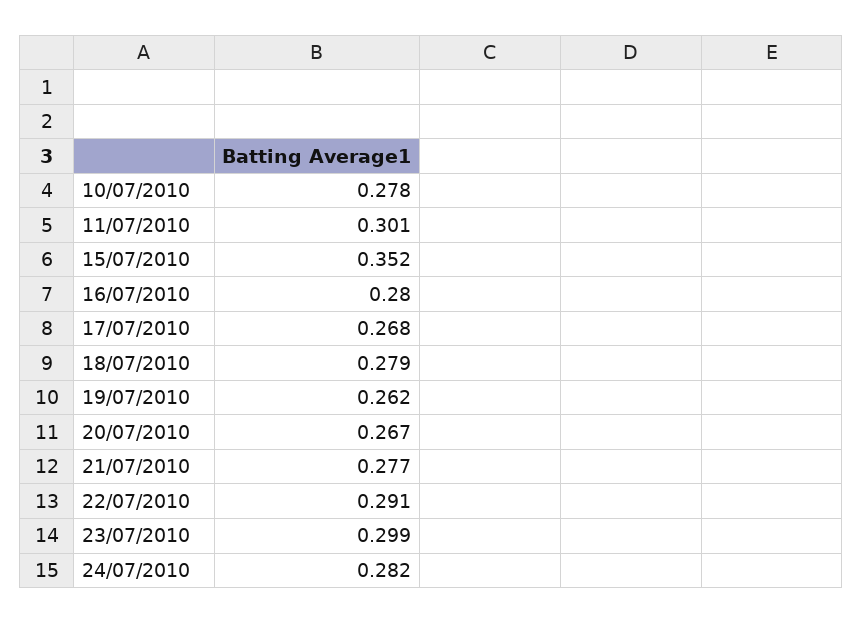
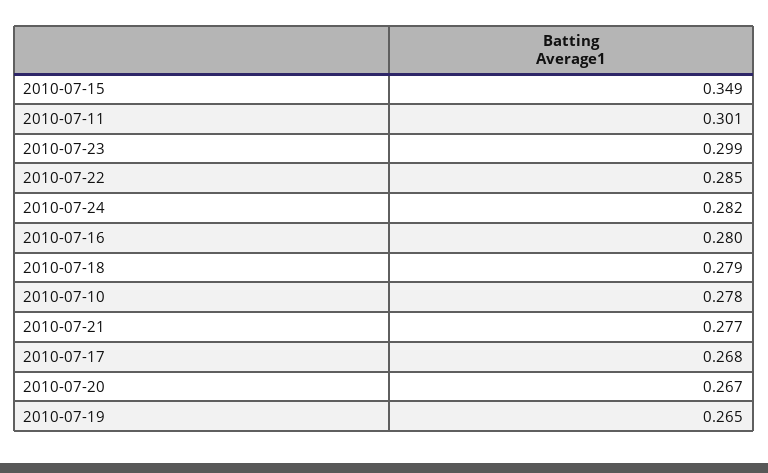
15/07/2010: 0.352 -> 0.349
19/07/2010: 0.262 -> 0.265
22/07/2010: 0.291 -> 0.285

